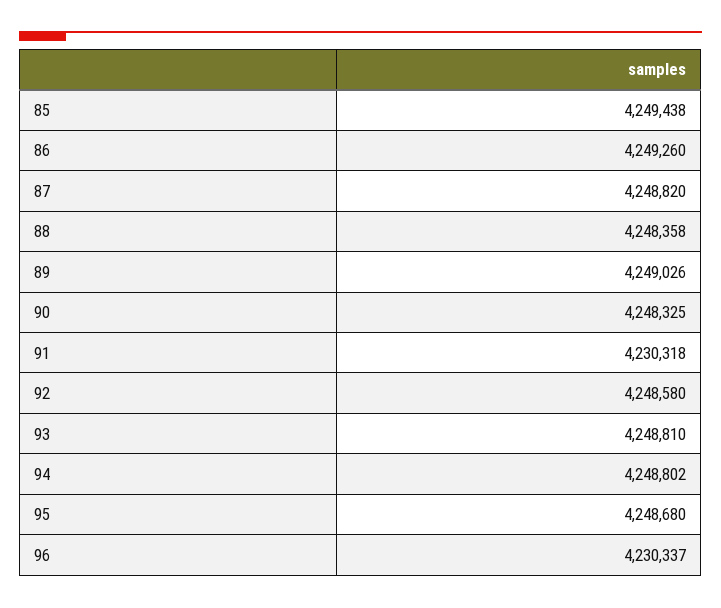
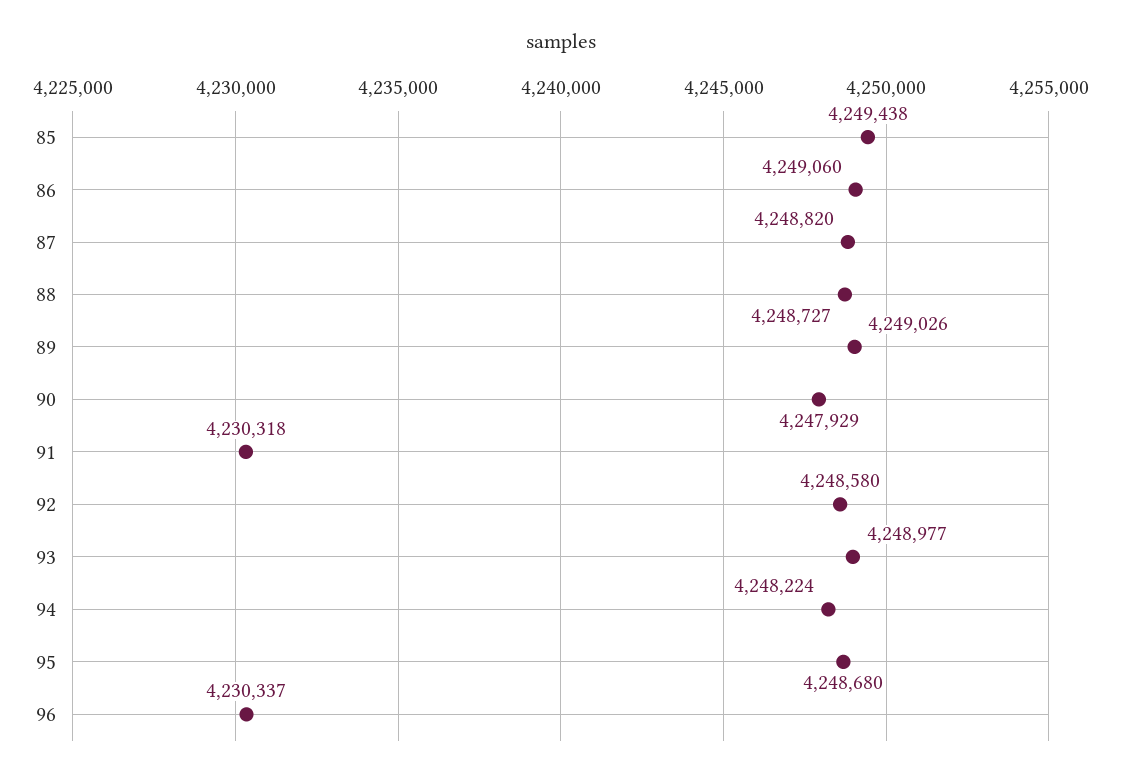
86: 4249260 -> 4249060
88: 4248358 -> 4248727
90: 4248325 -> 4247929
93: 4248810 -> 4248977
94: 4248802 -> 4248224

